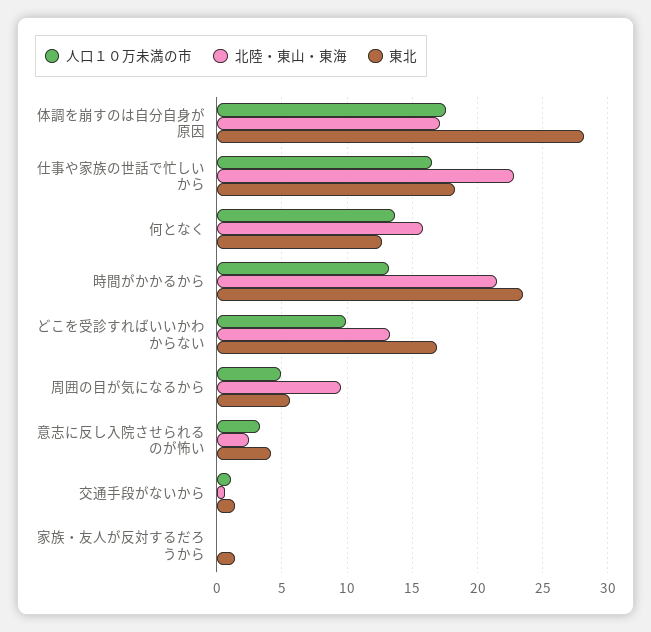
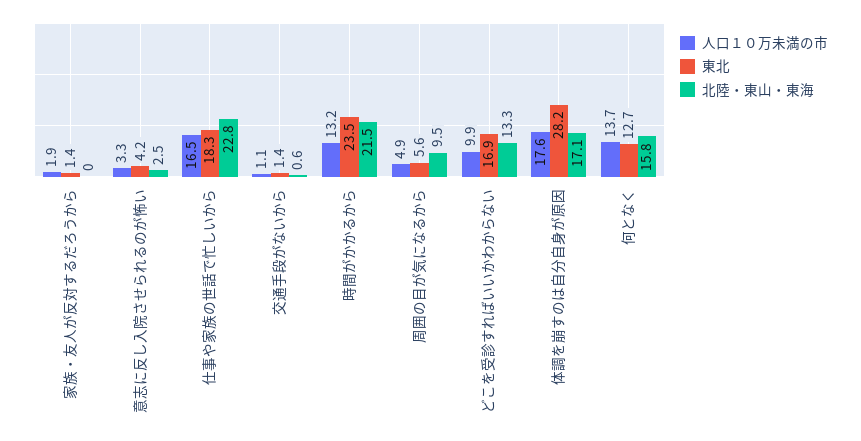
人口１０万未満の市, 家族・友人が反対するだろうから: 0 -> 1.9

